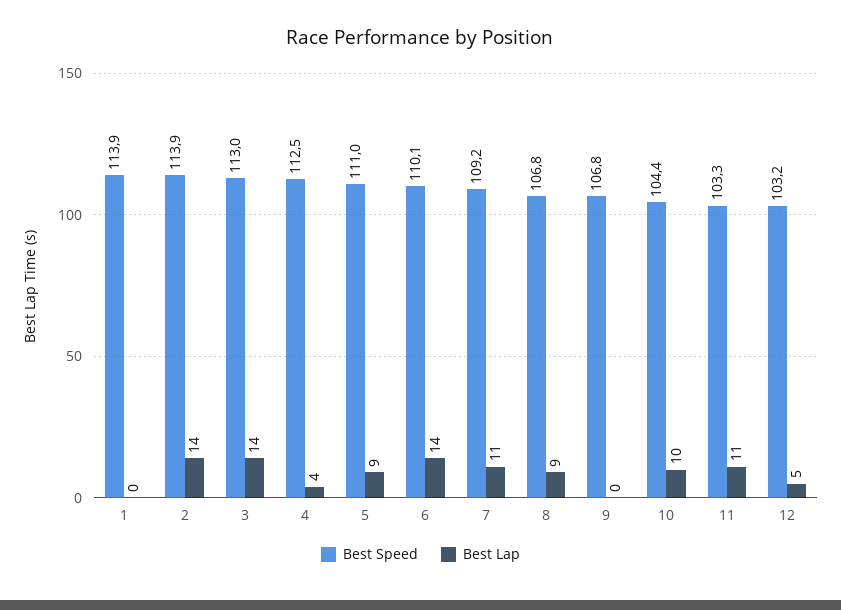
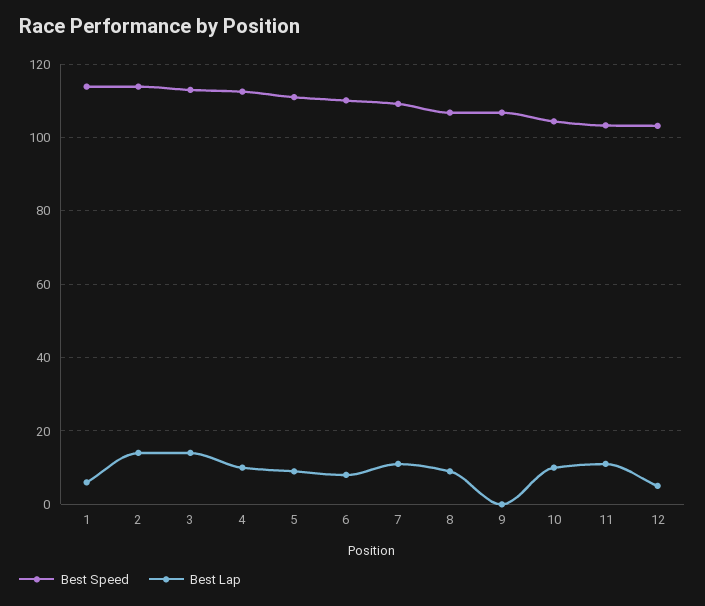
Best Lap, 1: 0 -> 6
Best Lap, 4: 4 -> 10
Best Lap, 6: 14 -> 8

